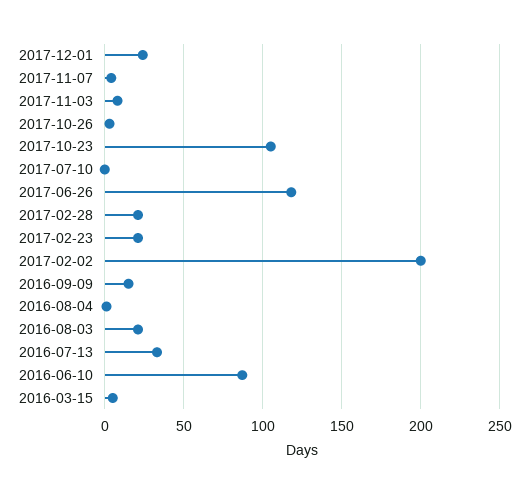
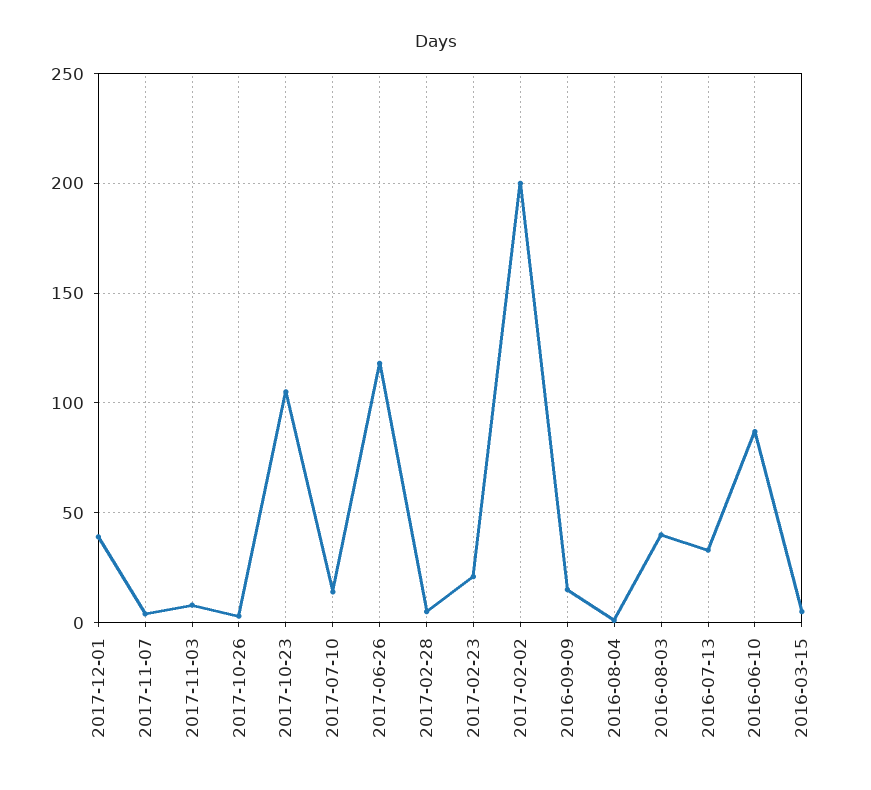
2017-12-01: 25 -> 40
2017-07-10: 0 -> 15
2017-02-28: 20 -> 5
2016-08-03: 20 -> 40

